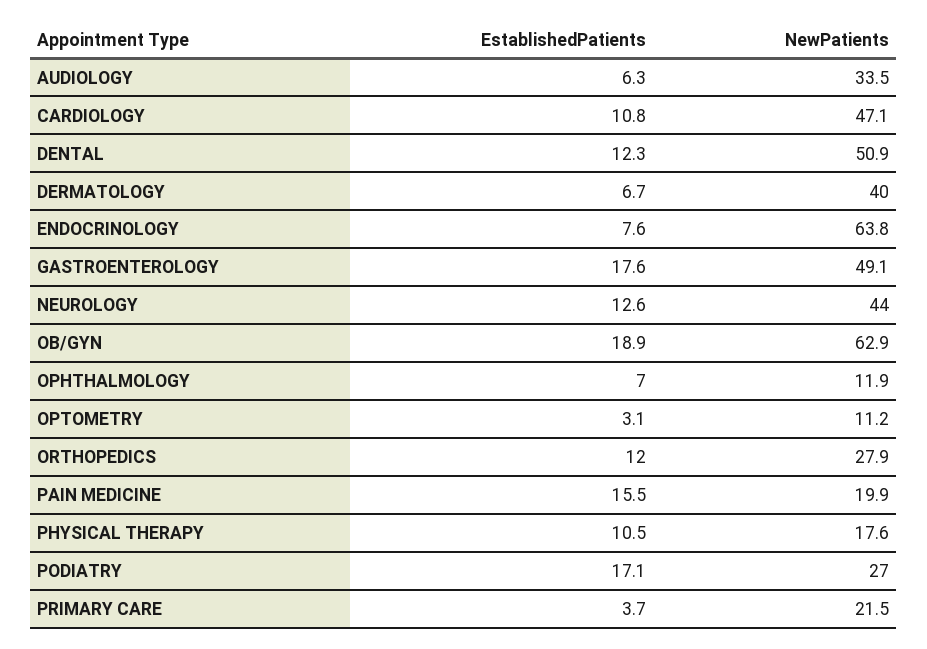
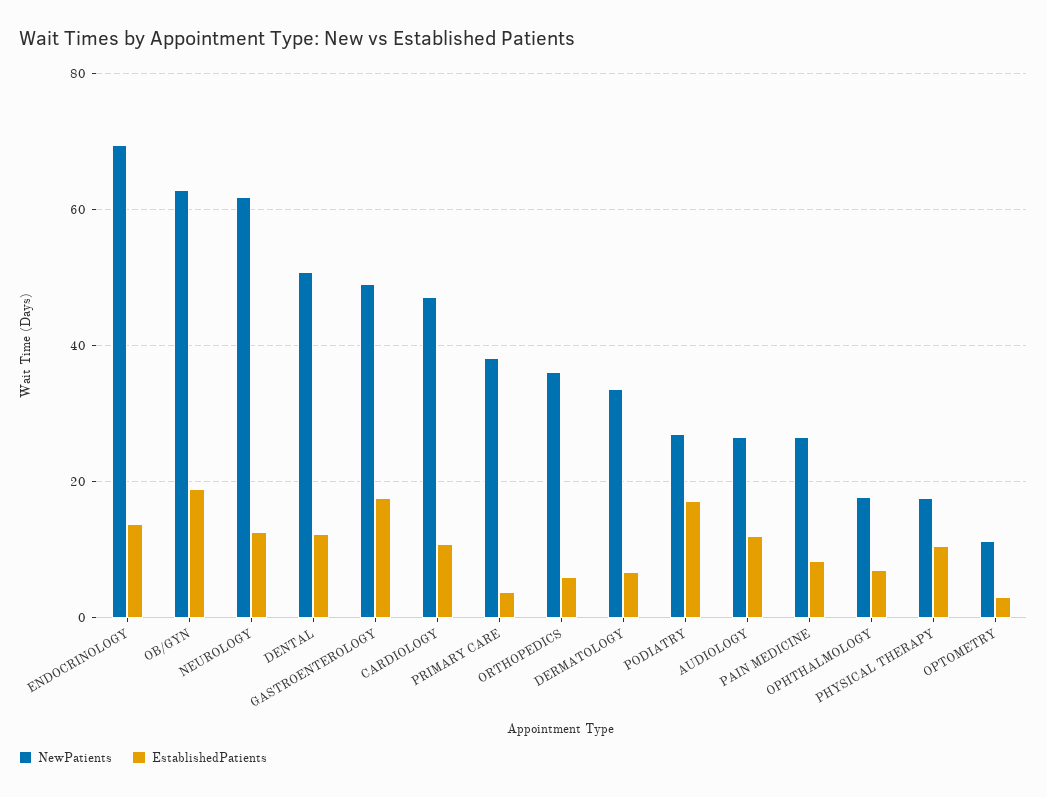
EstablishedPatients, AUDIOLOGY: 6.3 -> 12
NewPatients, AUDIOLOGY: 33.5 -> 26
NewPatients, DERMATOLOGY: 40 -> 34
EstablishedPatients, ENDOCRINOLOGY: 7.6 -> 14
NewPatients, ENDOCRINOLOGY: 63.8 -> 70
NewPatients, NEUROLOGY: 44 -> 62
NewPatients, OPHTHALMOLOGY: 11.9 -> 18
EstablishedPatients, ORTHOPEDICS: 12 -> 6
NewPatients, ORTHOPEDICS: 27.9 -> 36
EstablishedPatients, PAIN MEDICINE: 15.5 -> 8
NewPatients, PAIN MEDICINE: 19.9 -> 26
NewPatients, PRIMARY CARE: 21.5 -> 38

